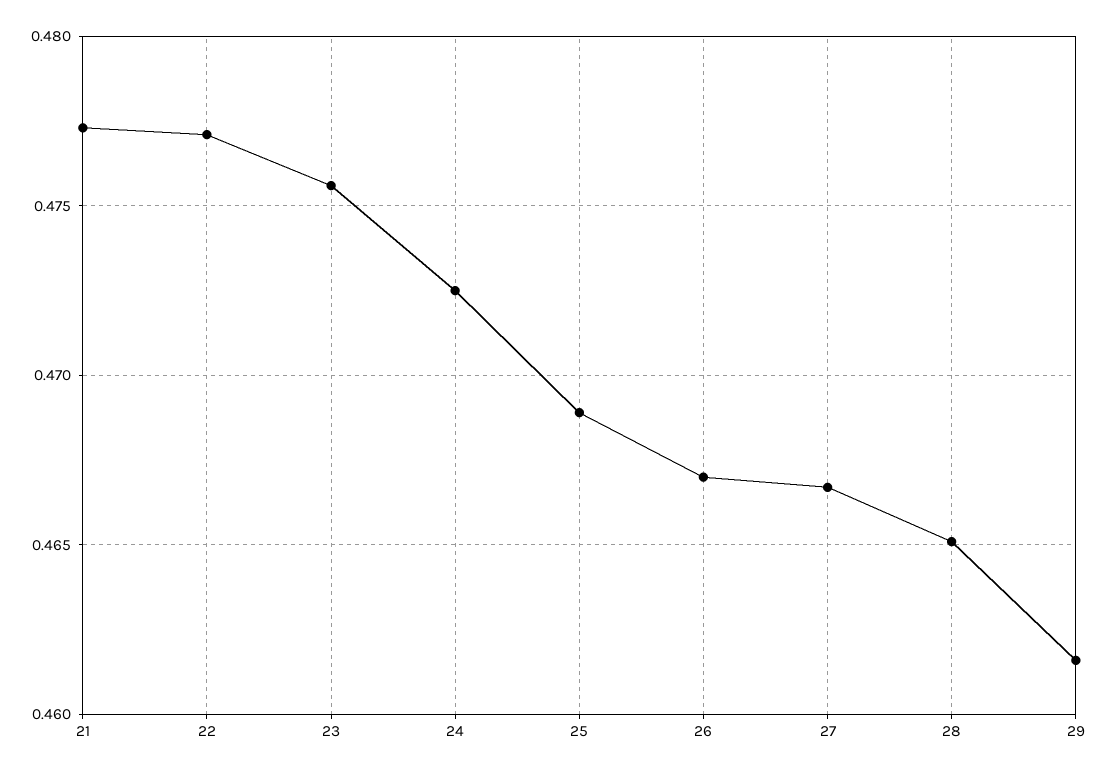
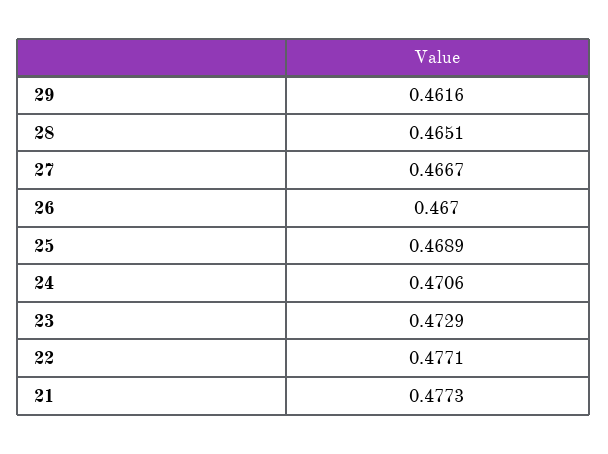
23: 0.4755 -> 0.4729
24: 0.4725 -> 0.4706

